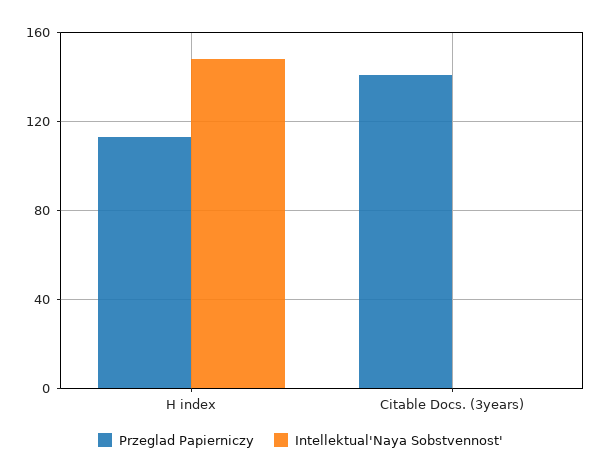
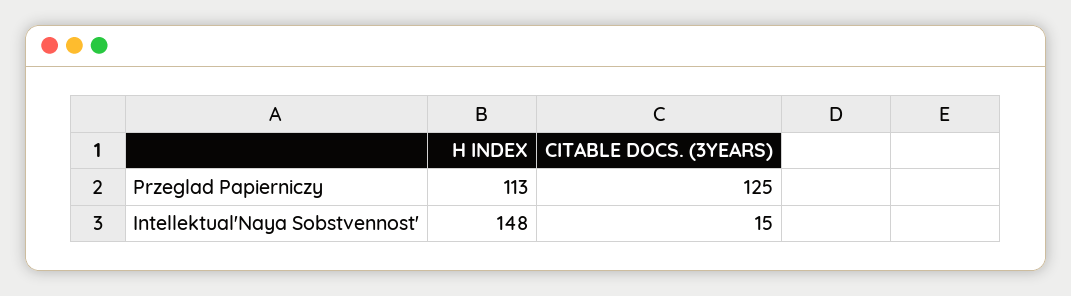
Przeglad Papierniczy, Citable Docs. (3years): 140 -> 125
Intellektual'Naya Sobstvennost', Citable Docs. (3years): 0 -> 15

